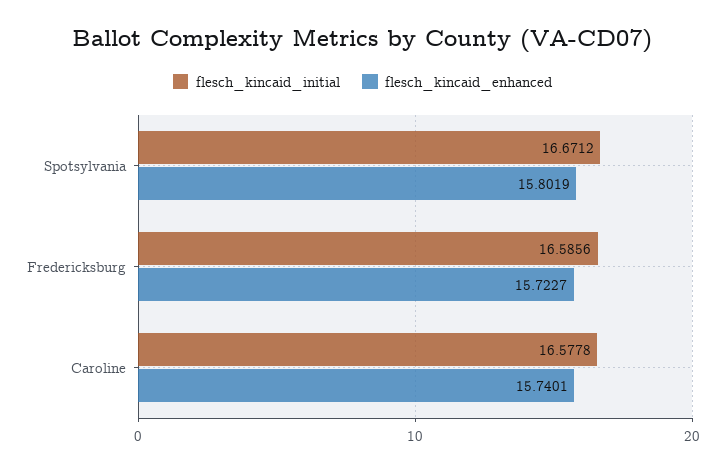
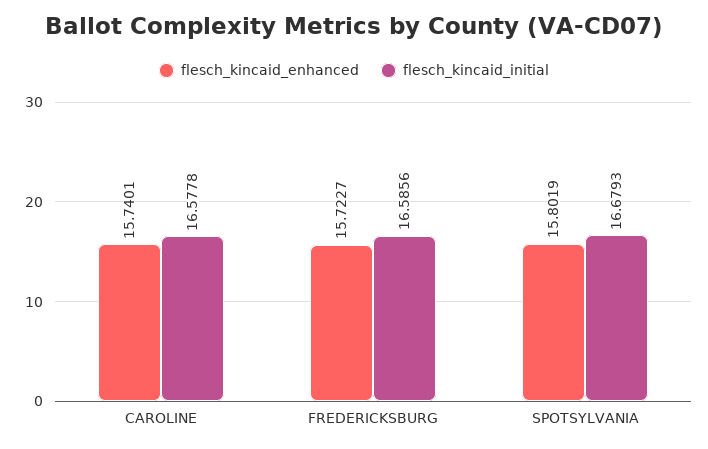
flesch_kincaid_initial, Spotsylvania: 16.6712 -> 16.6793

